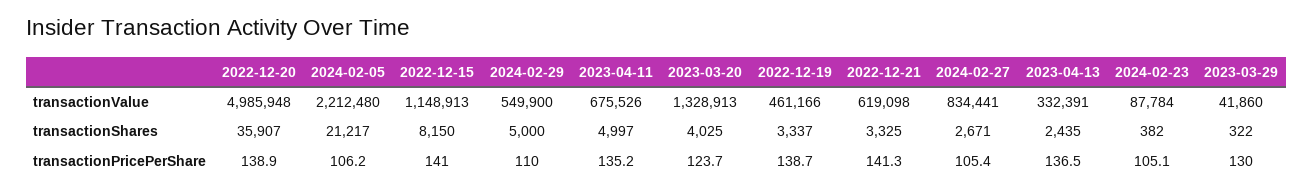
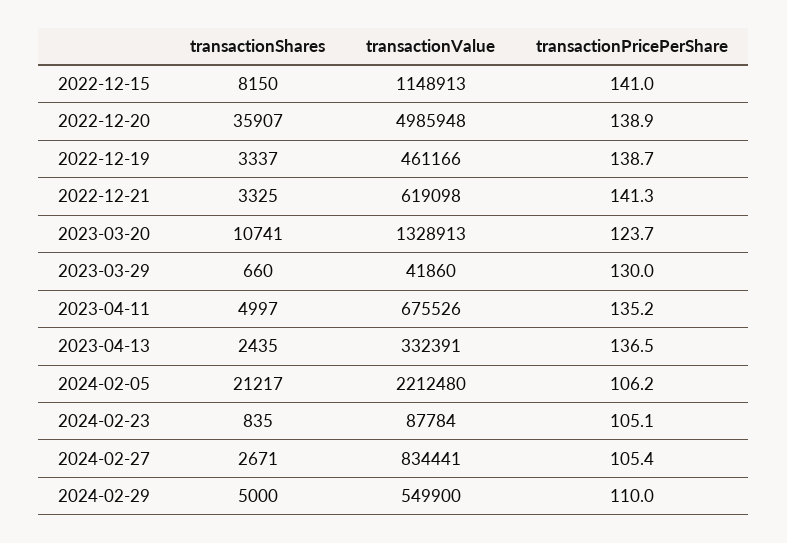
2023-03-20, transactionShares: 4025 -> 10741
2024-02-23, transactionShares: 382 -> 835
2023-03-29, transactionShares: 322 -> 660

